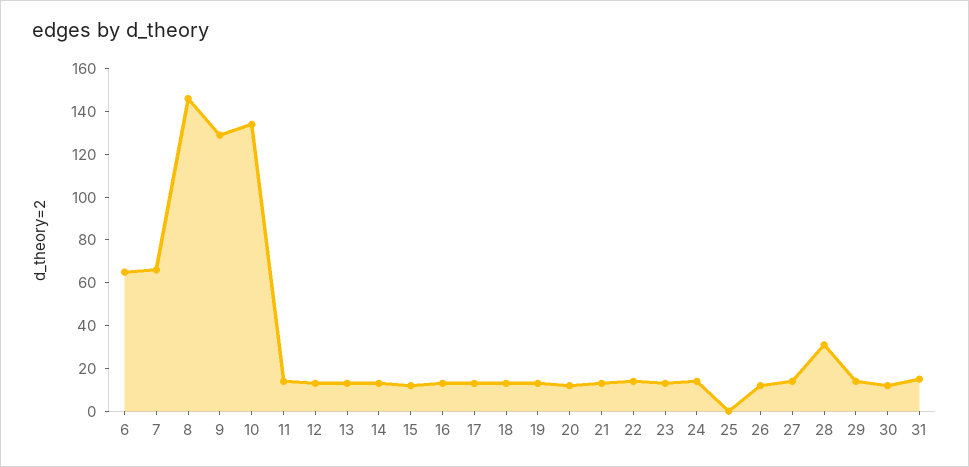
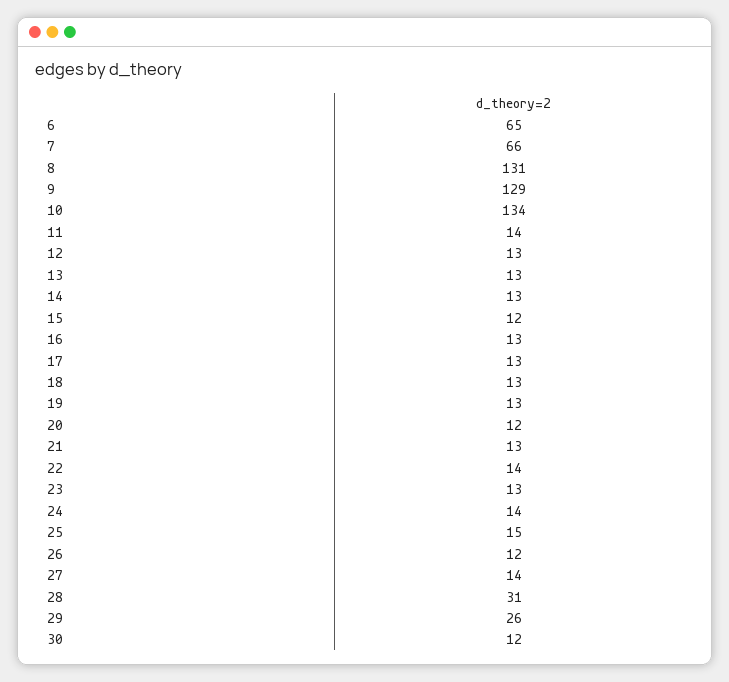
8: 145 -> 131
25: 0 -> 15
29: 15 -> 26
31: 15 -> none

